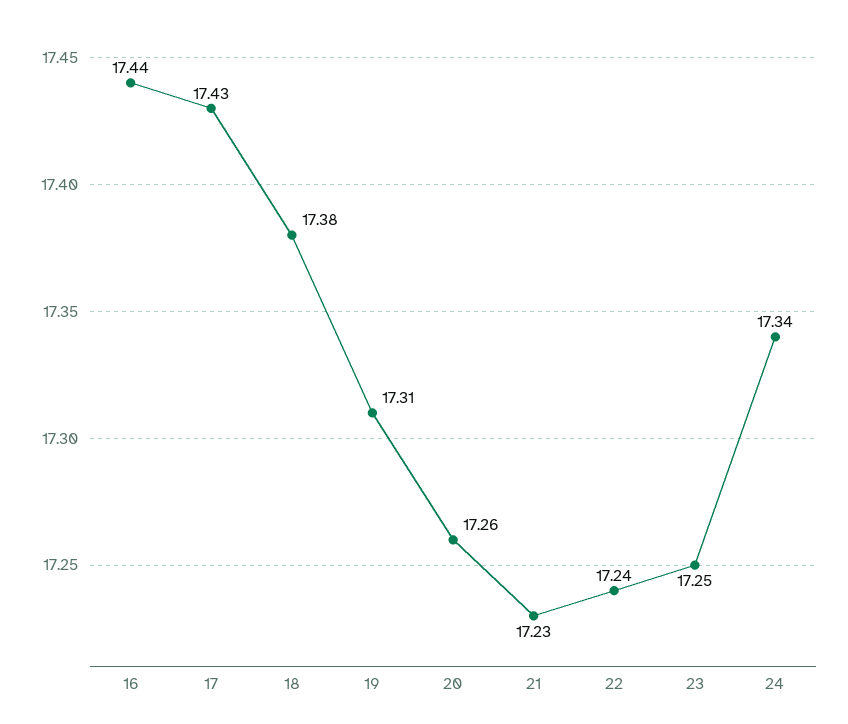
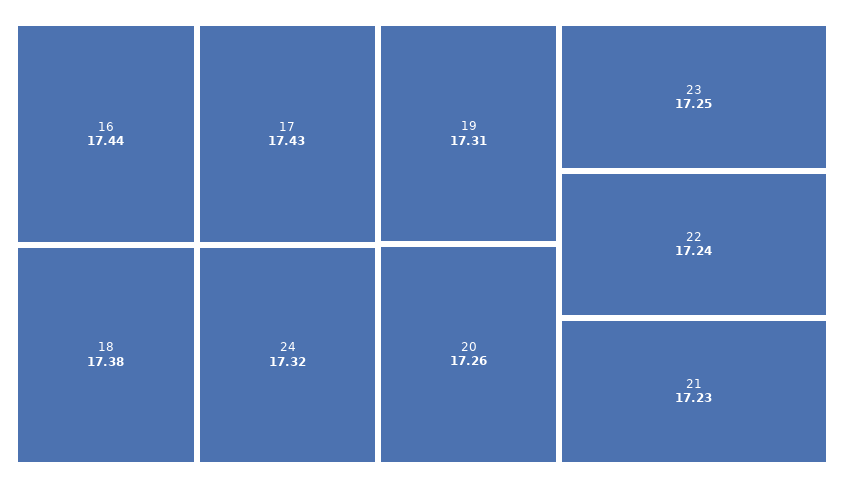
24: 17.34 -> 17.32

